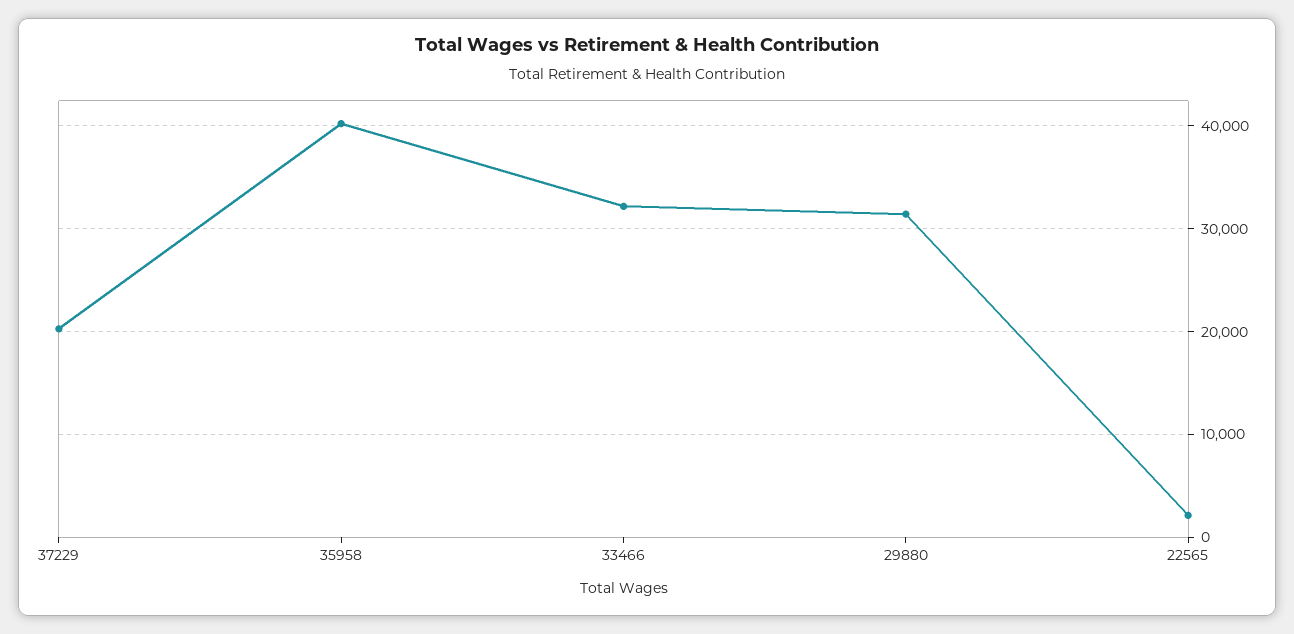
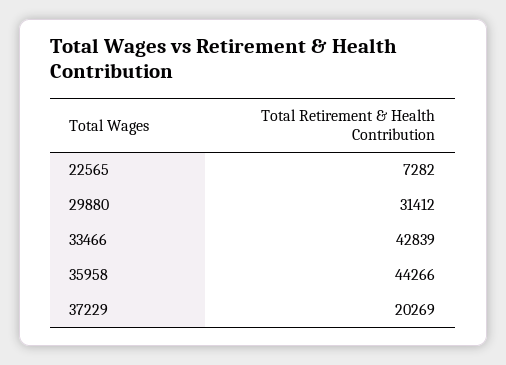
35958: 40000 -> 44266
33466: 32000 -> 42839
22565: 2000 -> 7282

